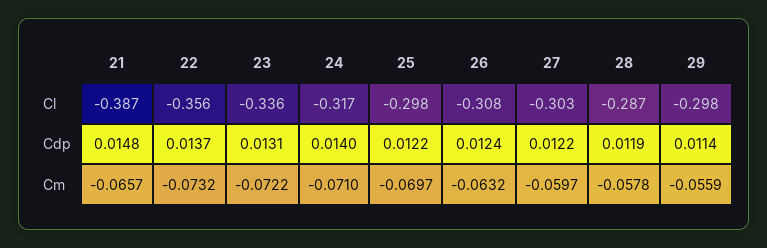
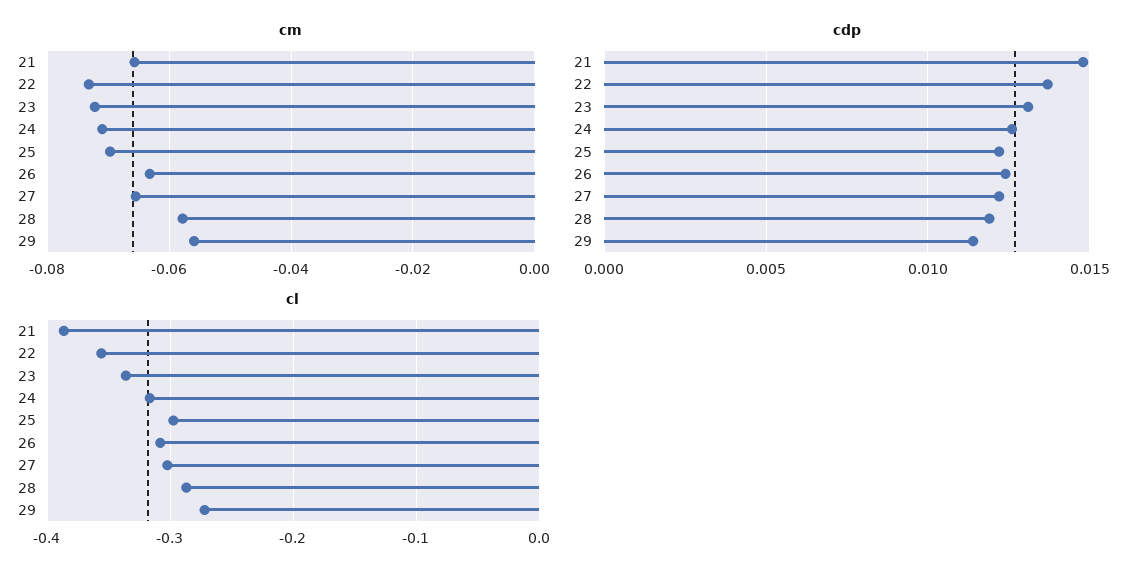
Cl, 29: -0.298 -> -0.27
Cdp, 24: 0.014 -> 0.0125
Cm, 27: -0.0597 -> -0.066

